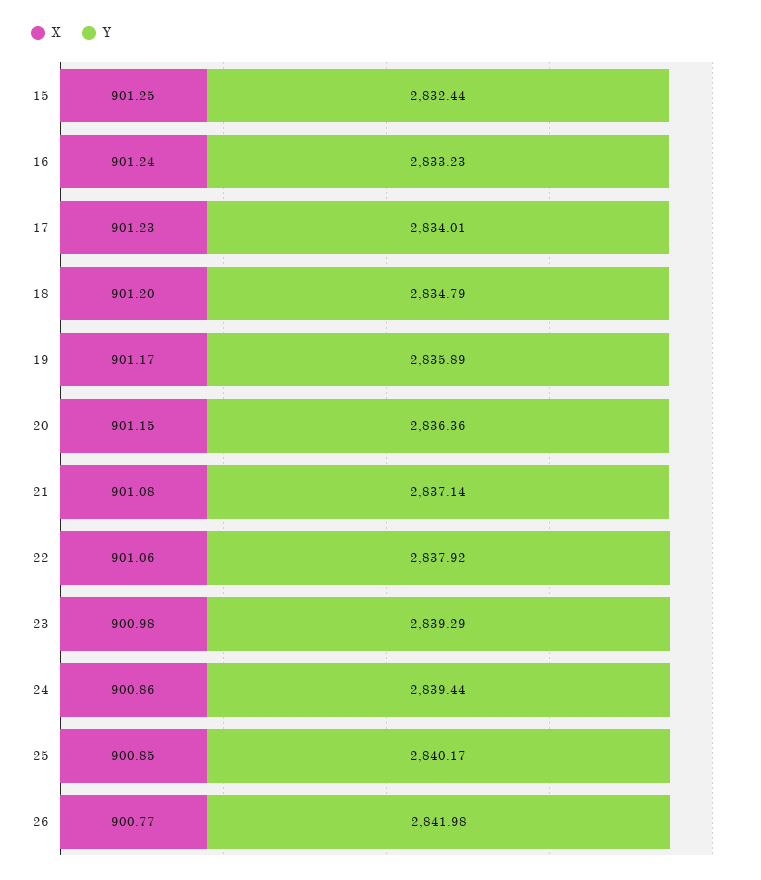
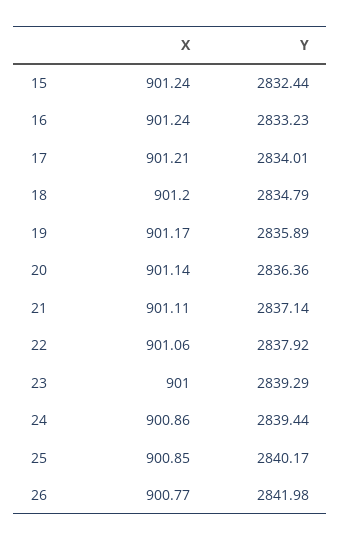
X, 15: 901.25 -> 901.24
X, 17: 901.23 -> 901.21
X, 20: 901.15 -> 901.14
X, 21: 901.08 -> 901.11
X, 23: 900.98 -> 901

